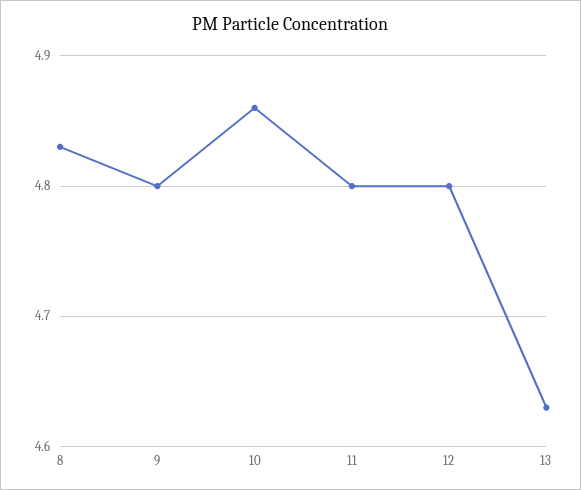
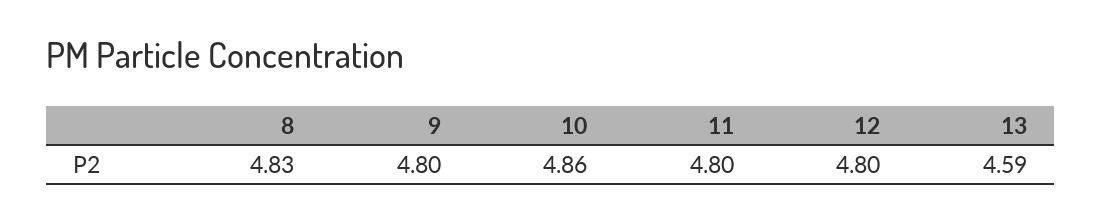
13: 4.63 -> 4.59

